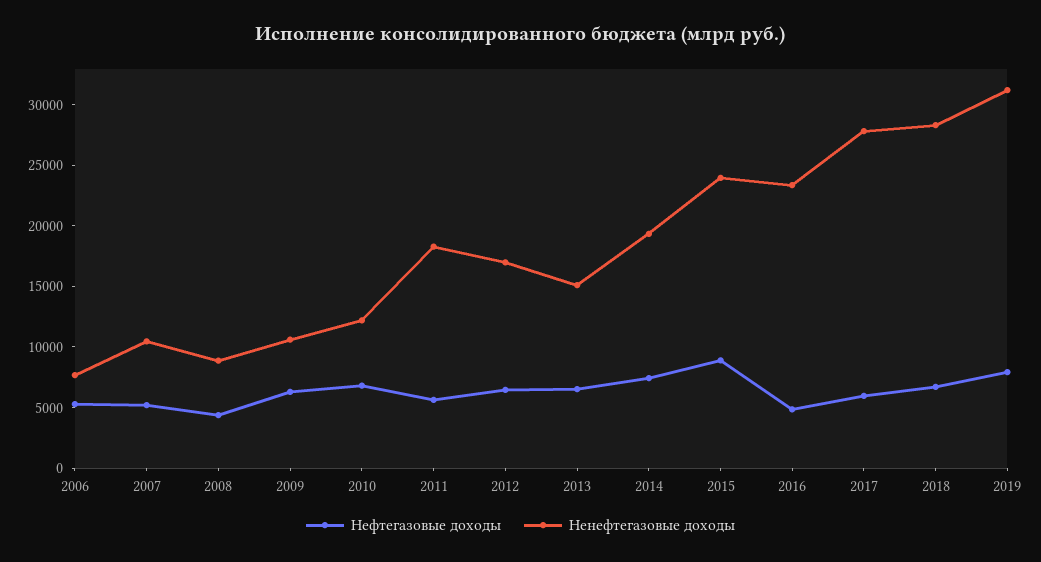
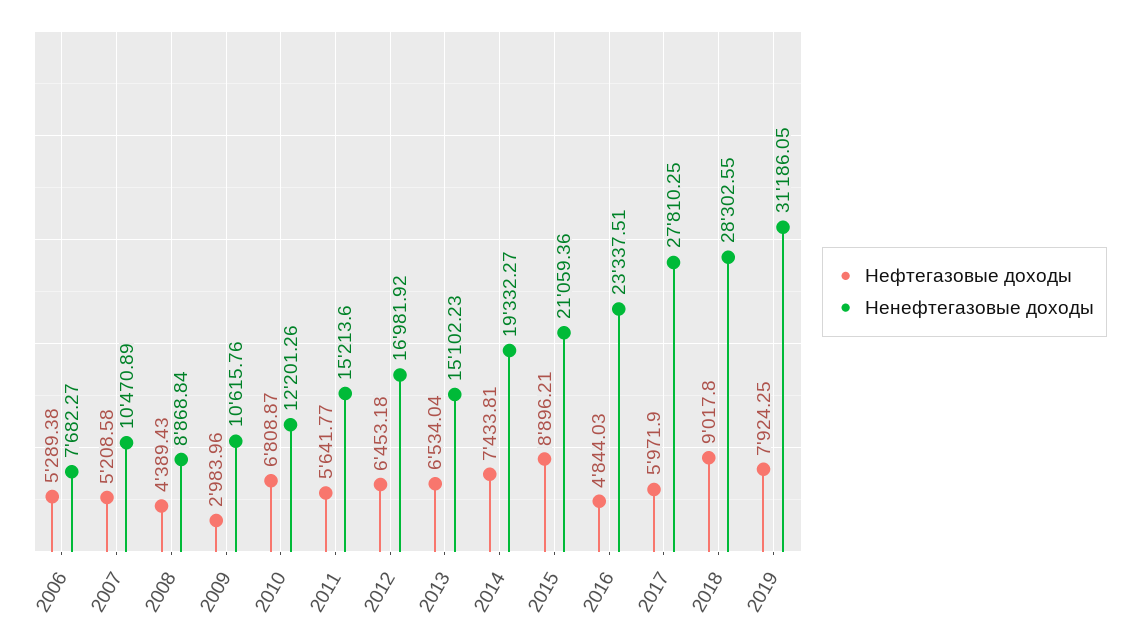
Нефтегазовые доходы, 2009: 6000 -> 2983.96
Ненефтегазовые доходы, 2011: 18000 -> 15213.6
Ненефтегазовые доходы, 2015: 24000 -> 21059.36
Нефтегазовые доходы, 2018: 7000 -> 9017.8

